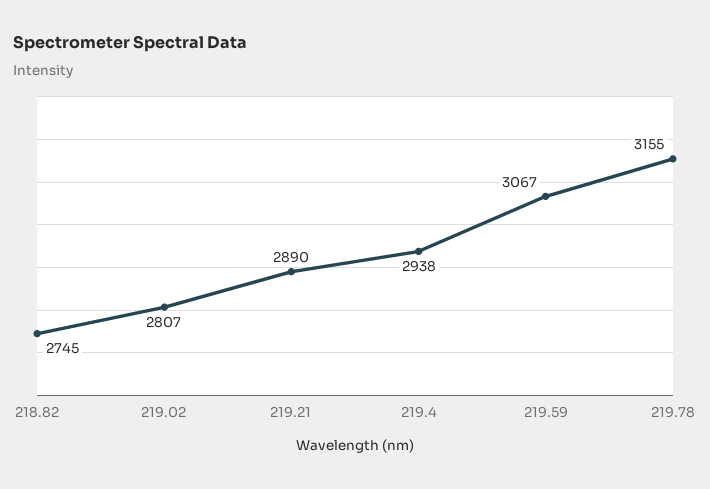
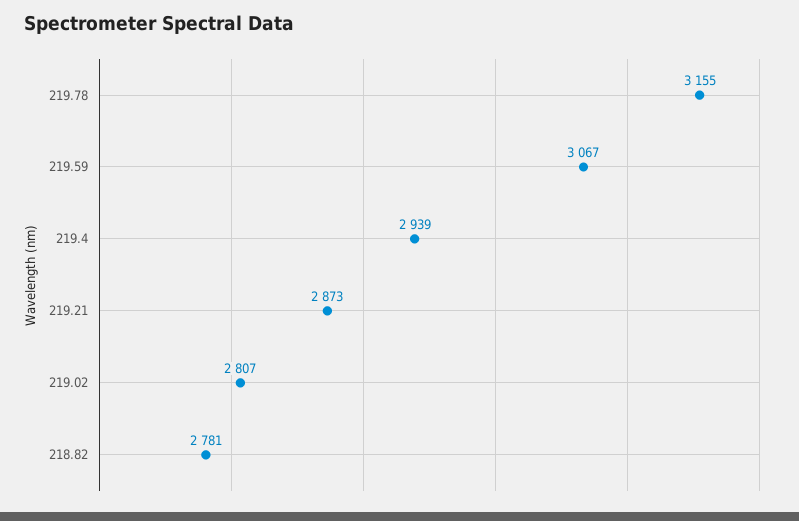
218.82: 2745 -> 2781
219.21: 2890 -> 2873
219.4: 2938 -> 2939

